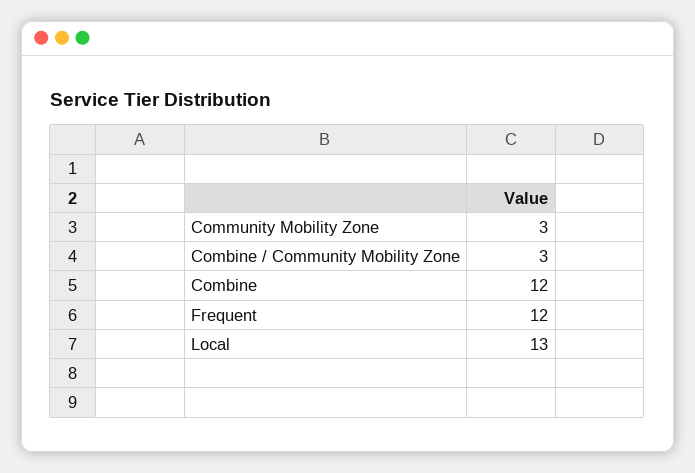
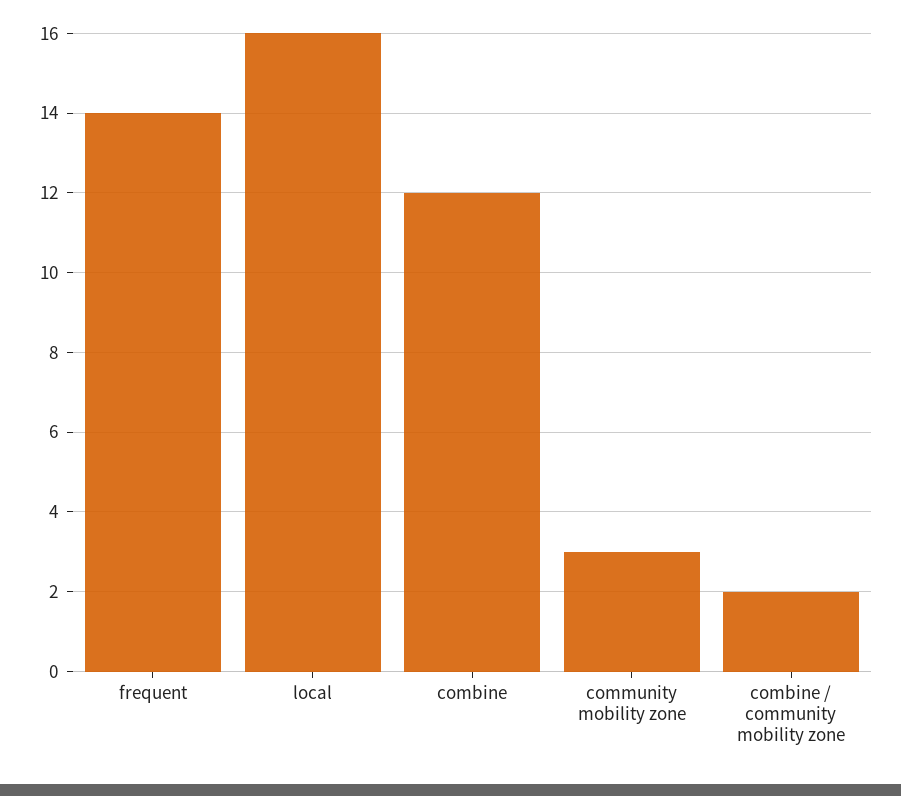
Combine / Community Mobility Zone: 3 -> 2
Frequent: 12 -> 14
Local: 13 -> 16

